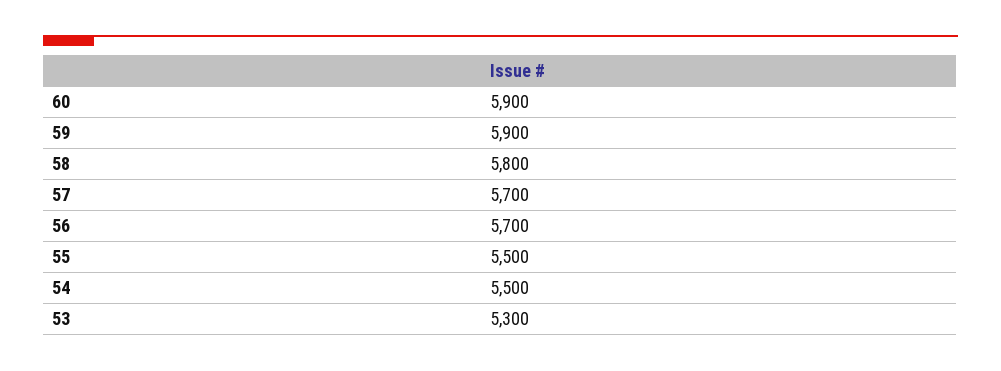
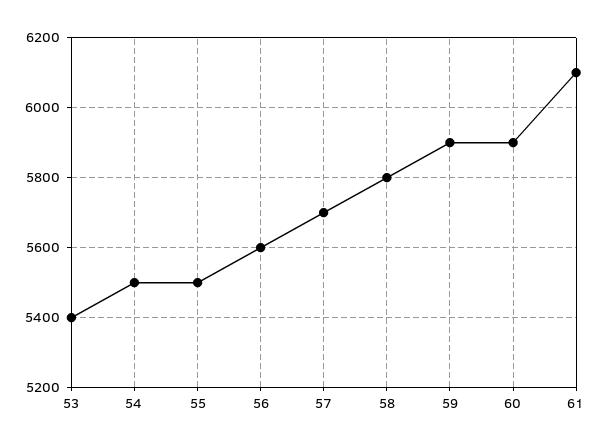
56: 5700 -> 5600
53: 5300 -> 5400
61: none -> 6100

